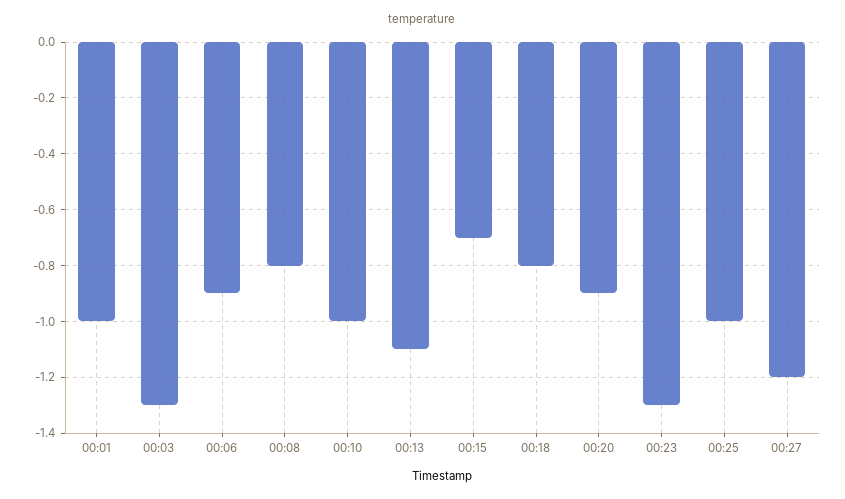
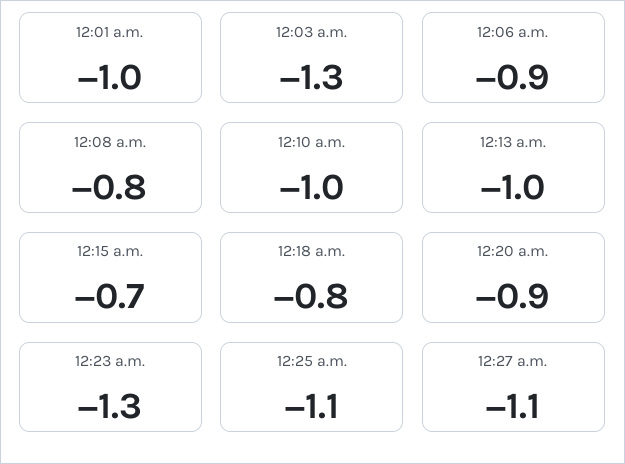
00:13: -1.1 -> -1
00:25: -1 -> -1.1
00:27: -1.2 -> -1.1

